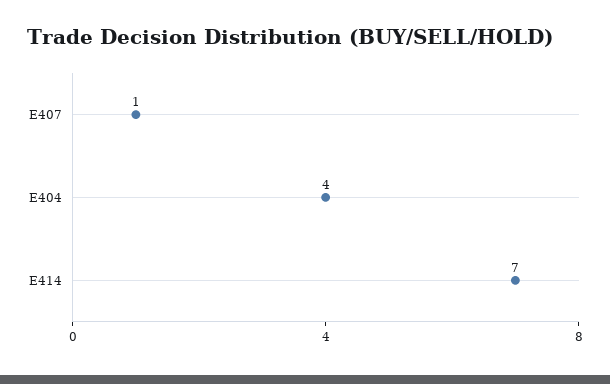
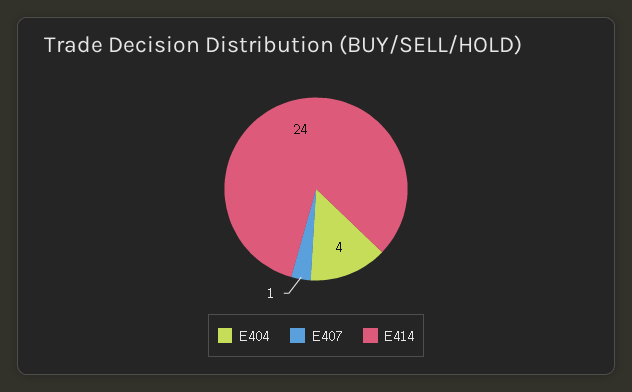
E414: 7 -> 24

